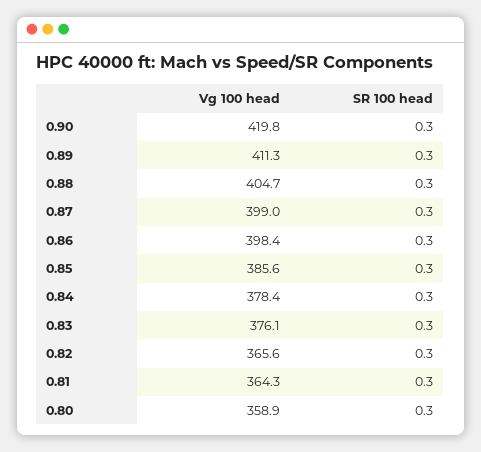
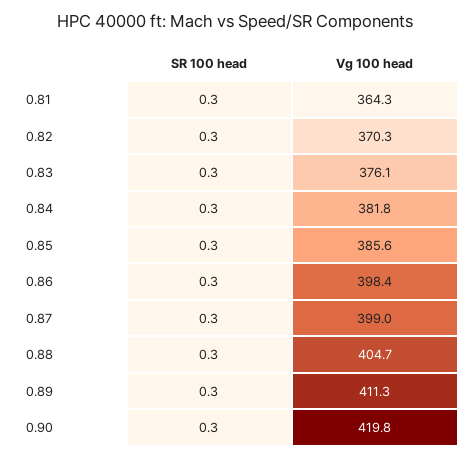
Vg 100 head, 0.84: 378.4 -> 381.8
Vg 100 head, 0.82: 365.6 -> 370.3
Vg 100 head, 0.80: 358.9 -> none
SR 100 head, 0.80: 0.3 -> none

